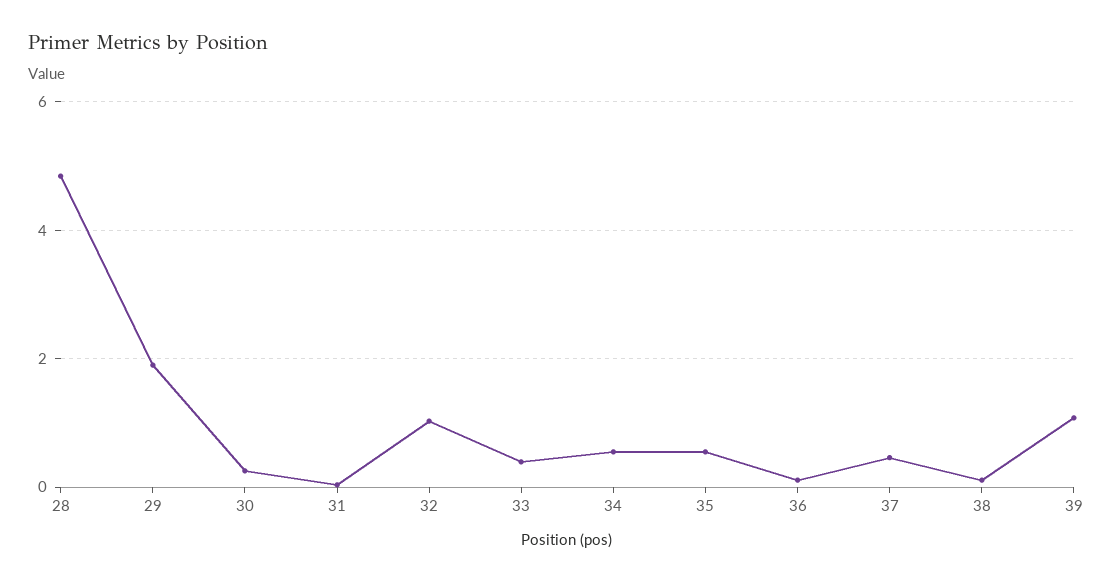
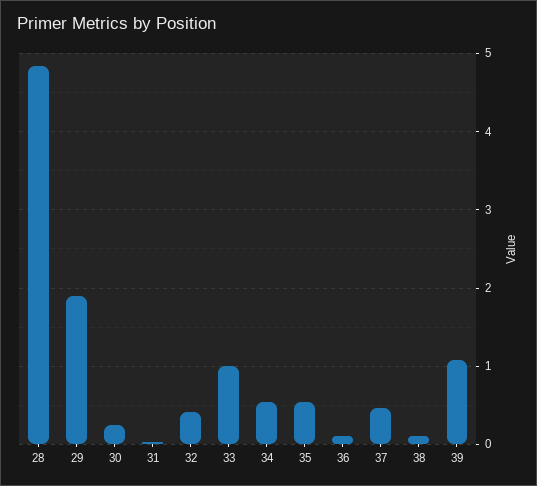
32: 1 -> 0.4
33: 0.4 -> 1

